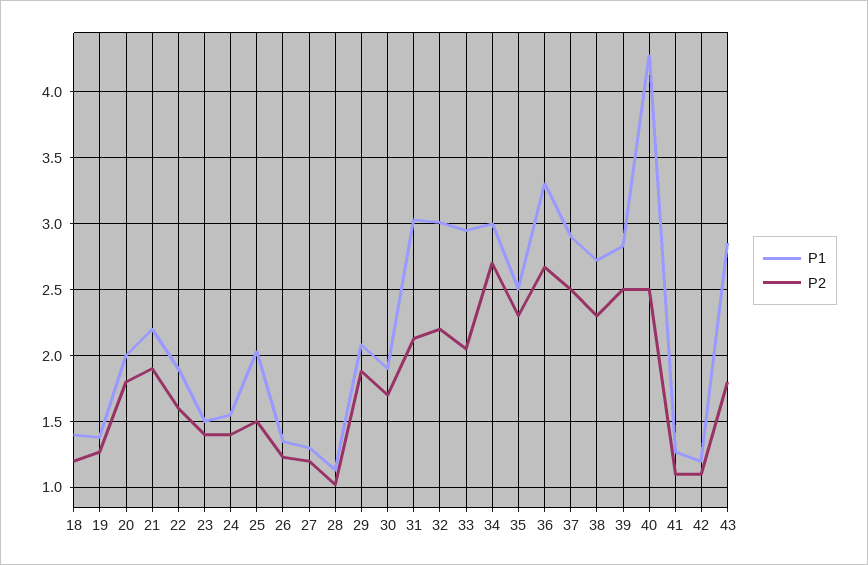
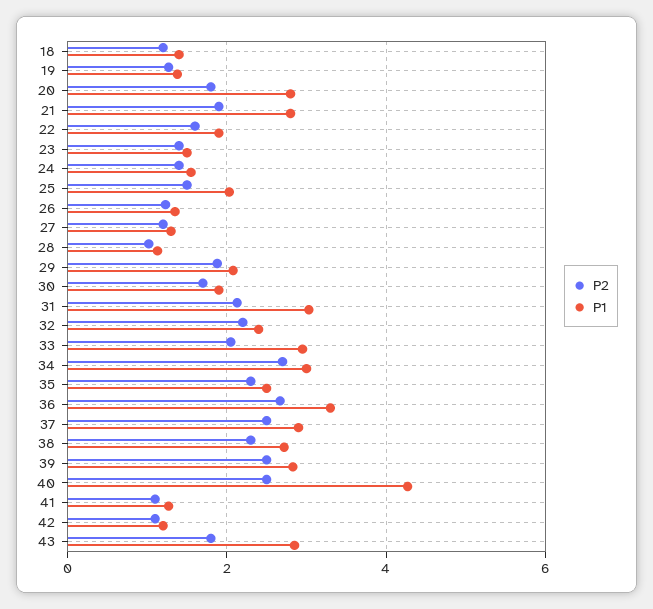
P1, 20: 2 -> 2.8
P1, 21: 2.2 -> 2.8
P1, 32: 3 -> 2.4

